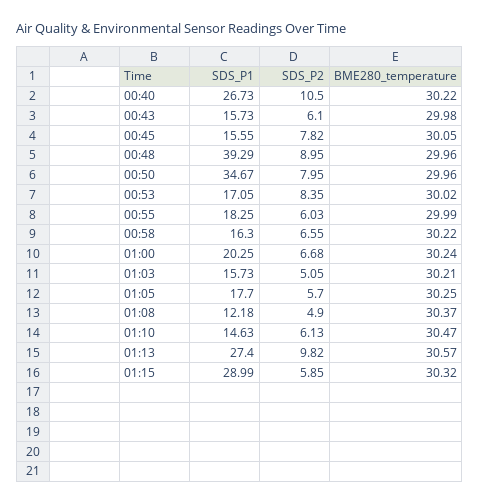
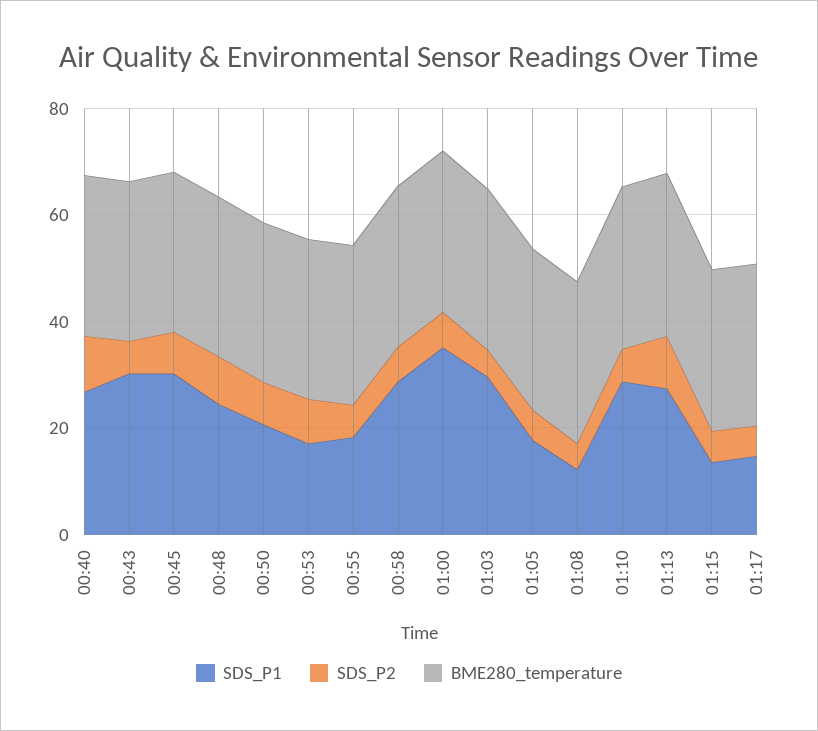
SDS_P1, 00:43: 15.73 -> 30
SDS_P1, 00:45: 15.55 -> 30
SDS_P1, 00:48: 39.29 -> 25
SDS_P1, 00:50: 34.67 -> 20
SDS_P1, 00:58: 16.3 -> 30
SDS_P1, 01:00: 20.25 -> 35
SDS_P1, 01:03: 15.73 -> 30
SDS_P1, 01:10: 14.63 -> 30
SDS_P1, 01:15: 28.99 -> 15
SDS_P1, 01:17: none -> 15
SDS_P2, 01:17: none -> 5
BME280_temperature, 01:17: none -> 30

